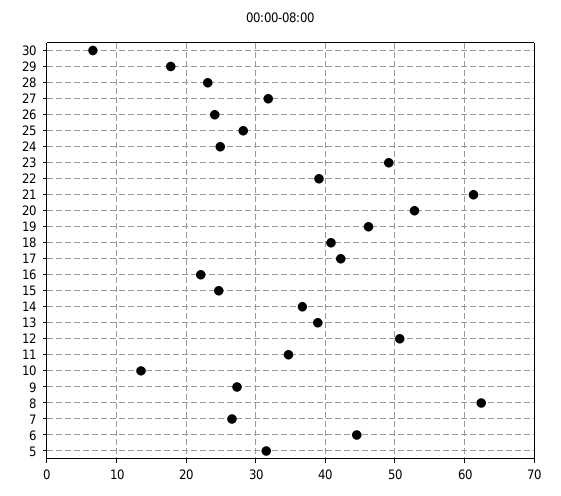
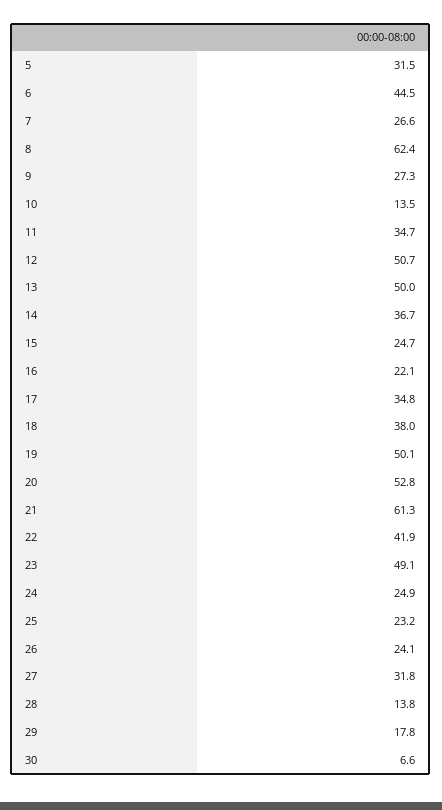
28: 23 -> 13.8
25: 28 -> 23.2
22: 39 -> 41.9
19: 46 -> 50.1
18: 41 -> 38
17: 42 -> 34.8
13: 39 -> 50

